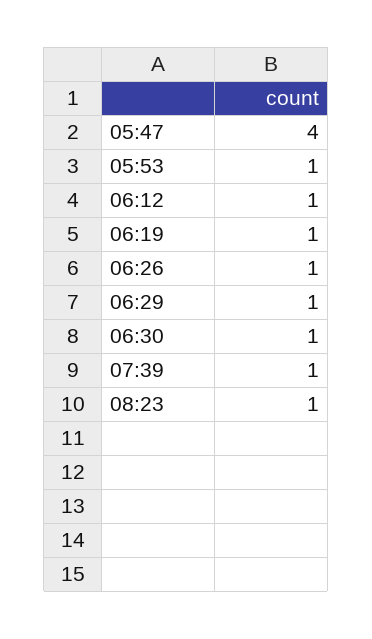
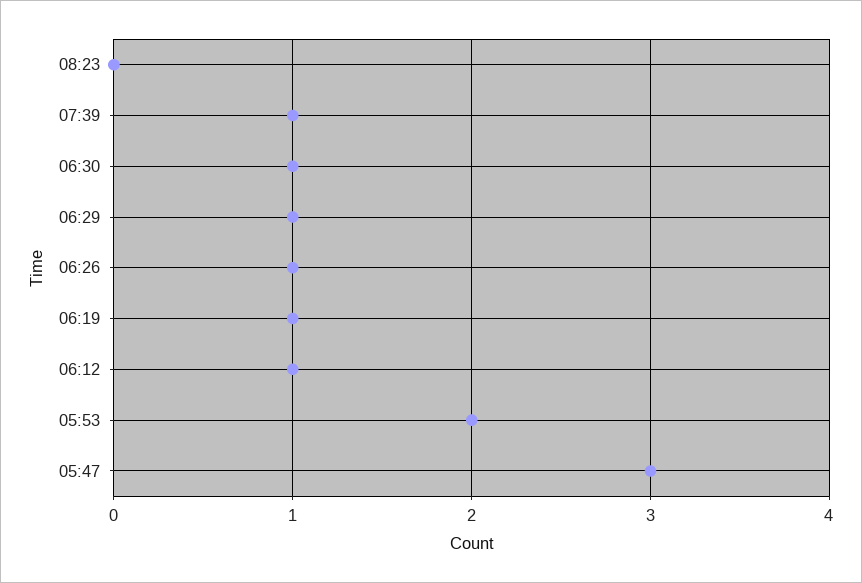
05:47: 4 -> 3
05:53: 1 -> 2
08:23: 1 -> 0

